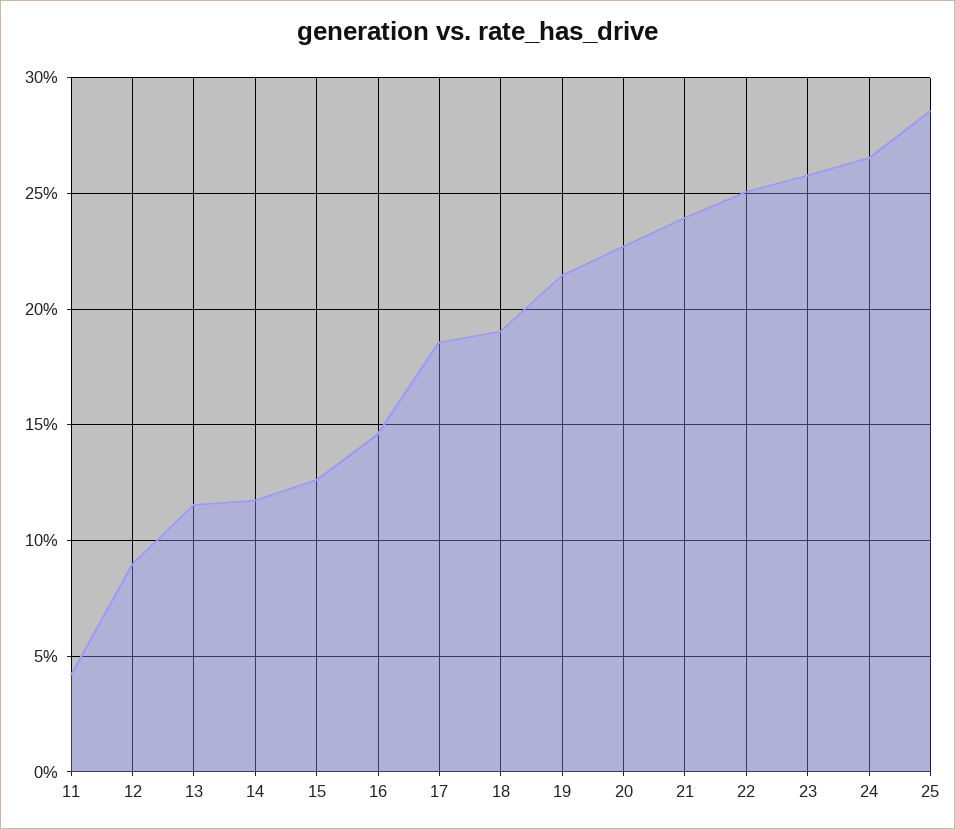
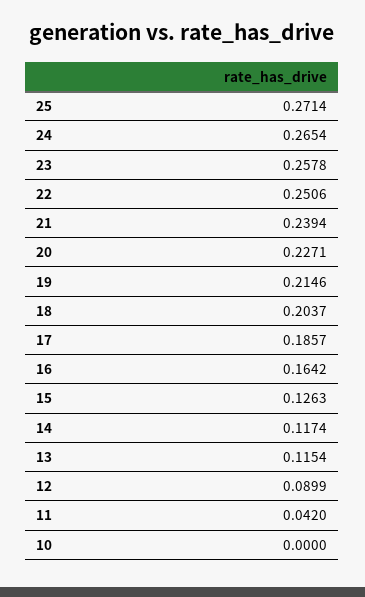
16: 0.145 -> 0.1642
18: 0.19 -> 0.2037
25: 0.285 -> 0.2714
10: none -> 0

